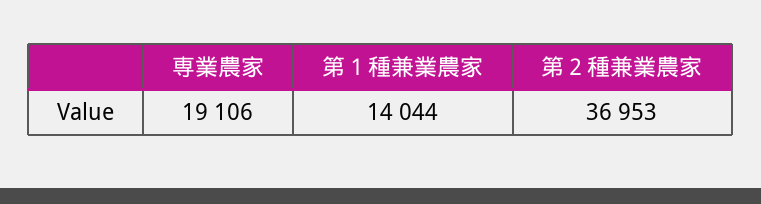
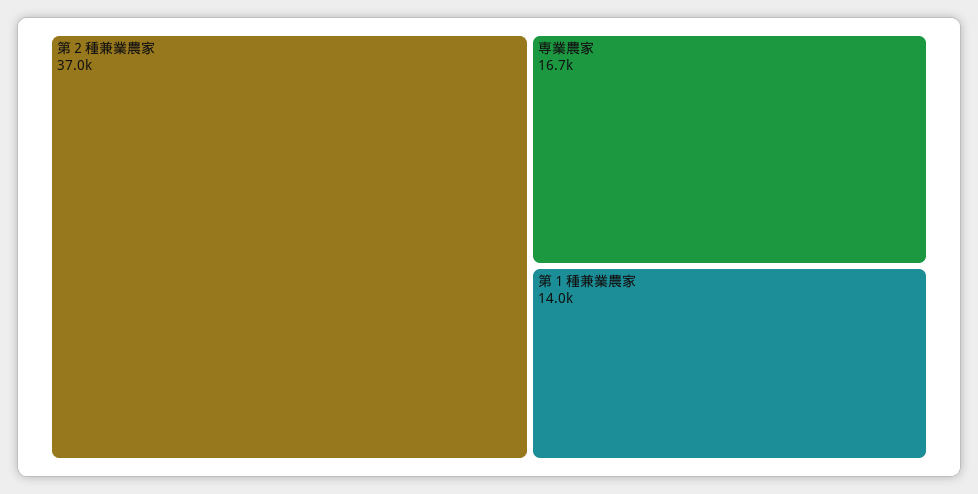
専業農家: 19106 -> 16700

